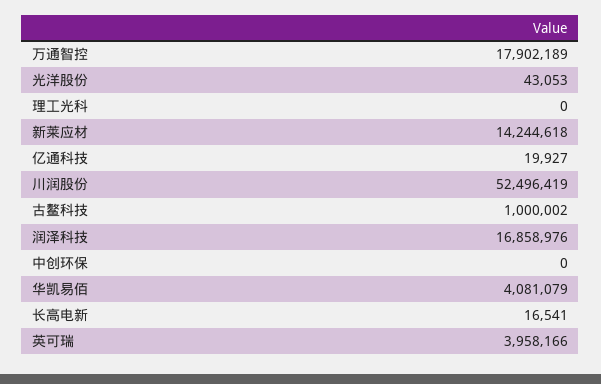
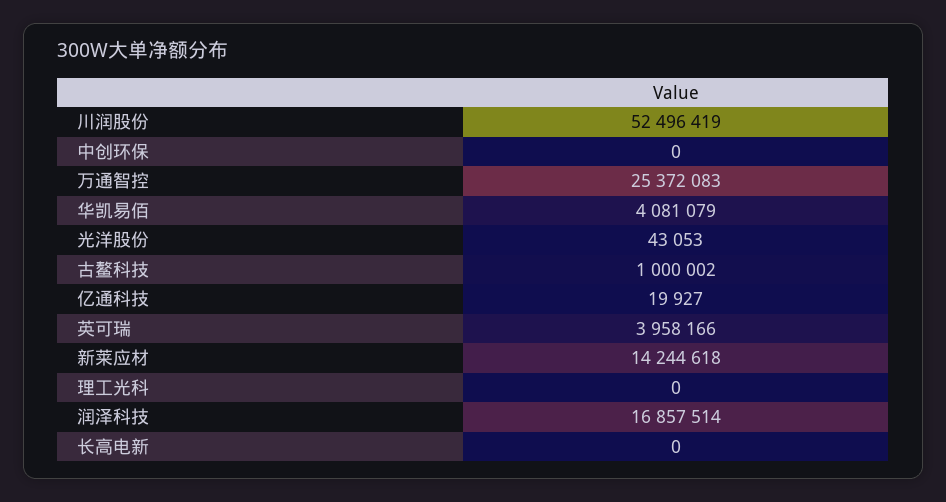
万通智控: 17902189 -> 25372083
润泽科技: 16858976 -> 16857514
长高电新: 16541 -> 0

